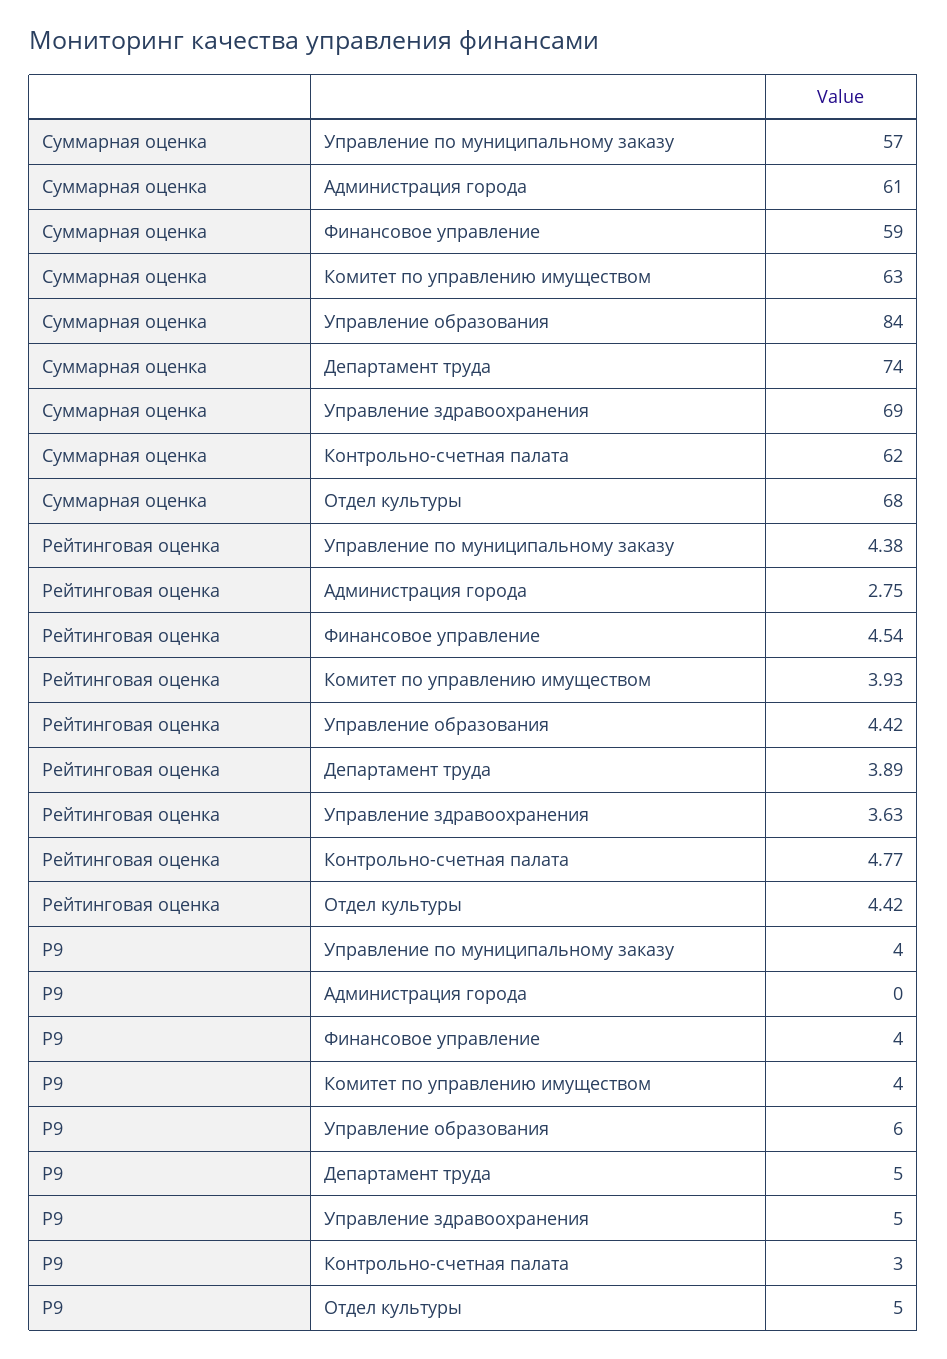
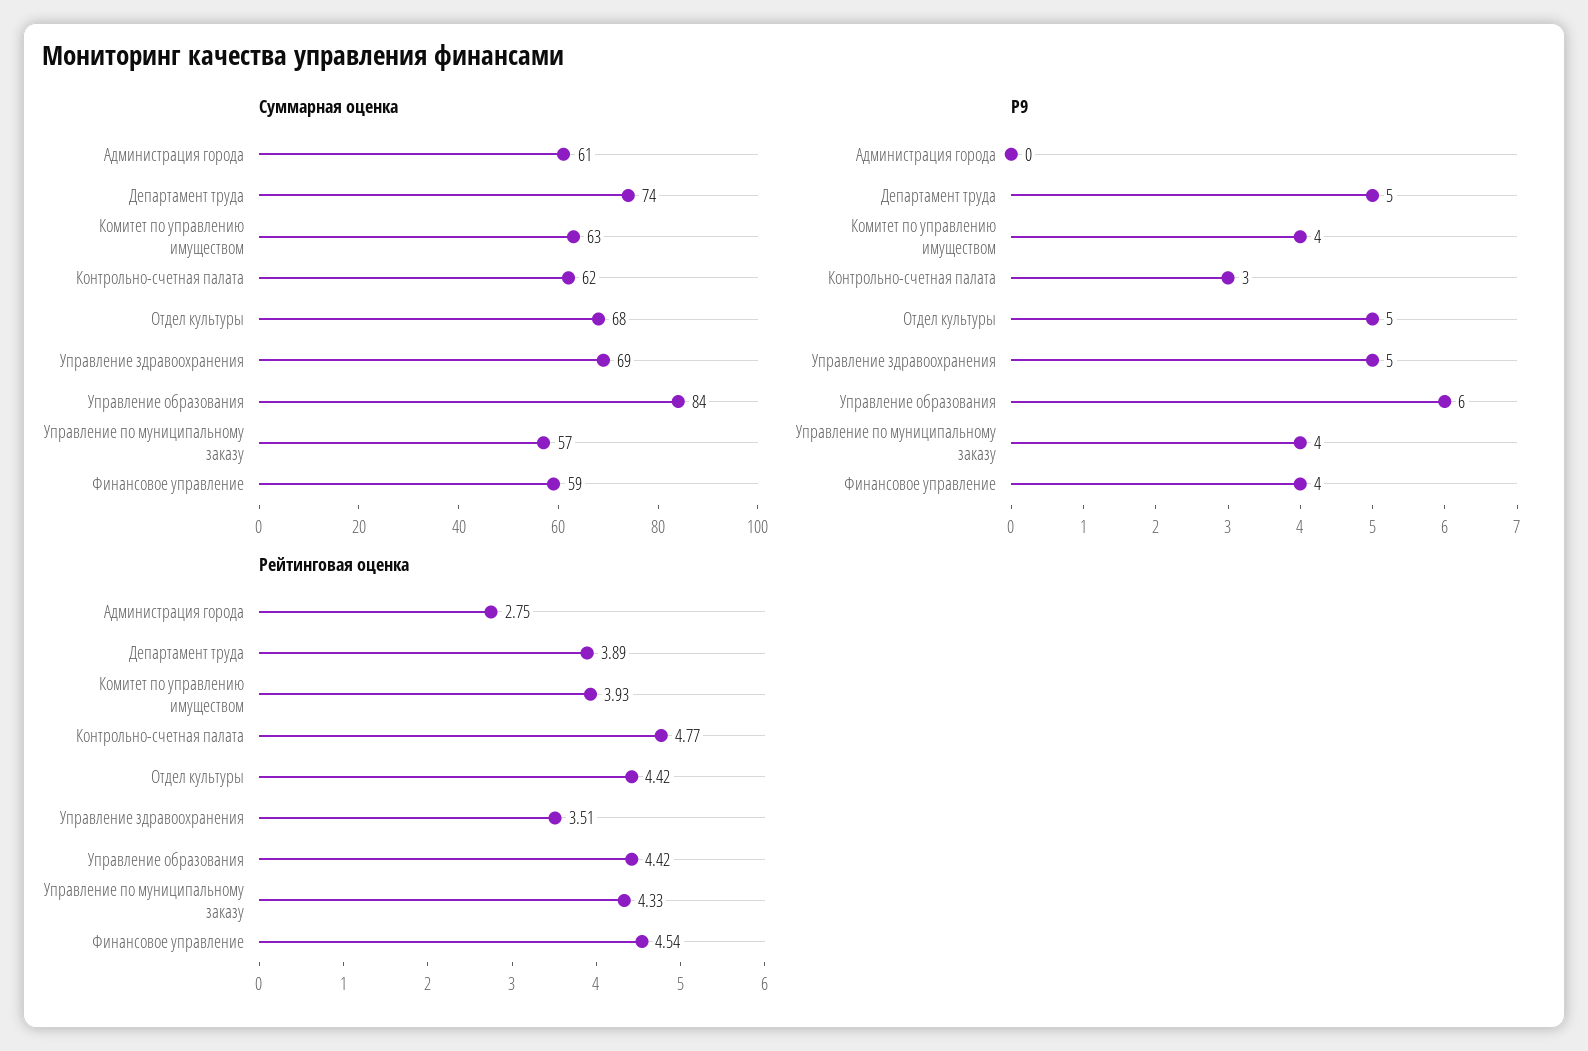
Рейтинговая оценка, Управление по муниципальному заказу: 4.38 -> 4.33
Рейтинговая оценка, Управление здравоохранения: 3.63 -> 3.51

